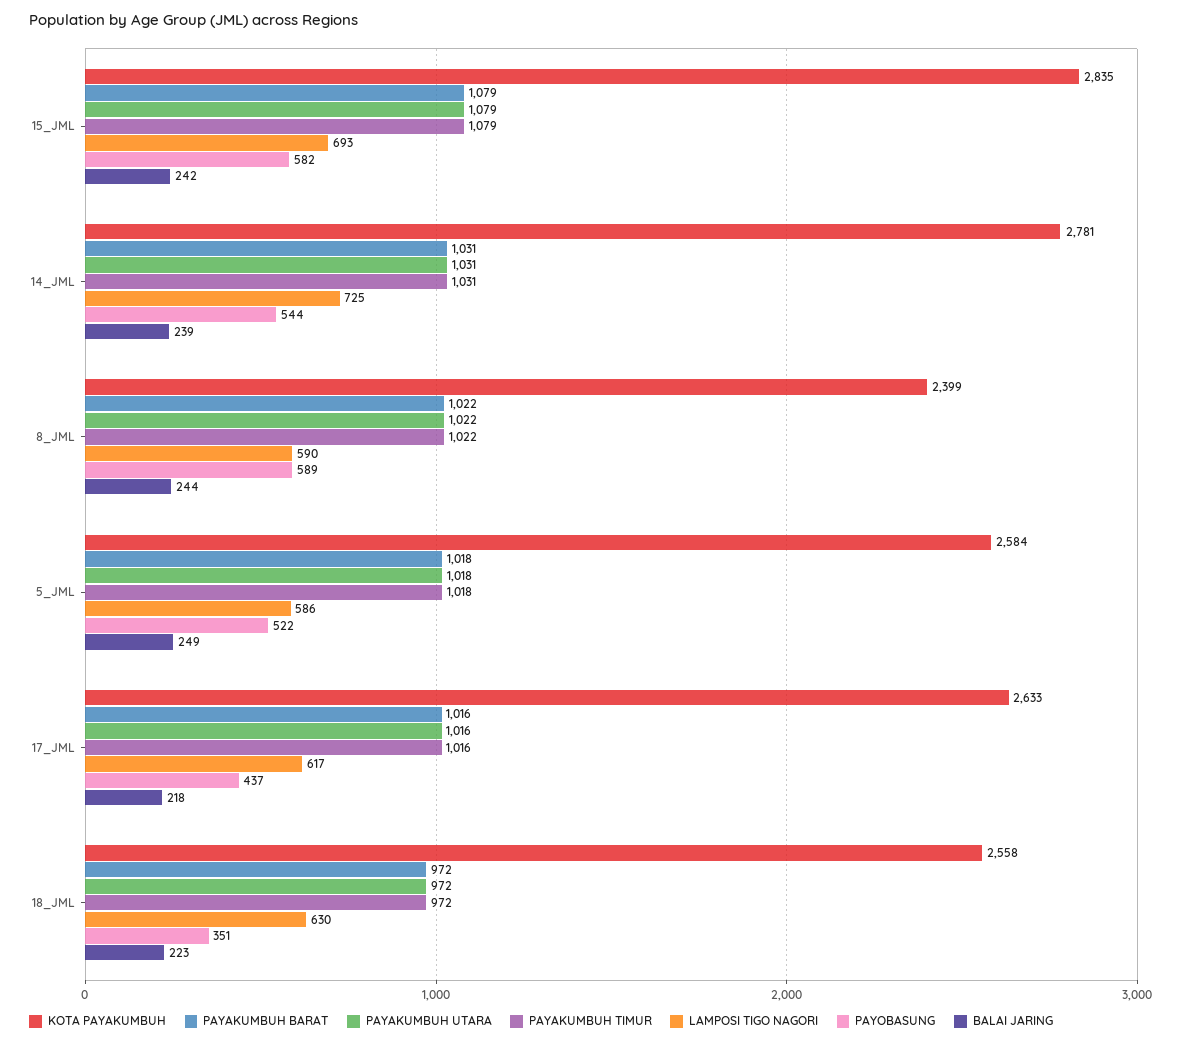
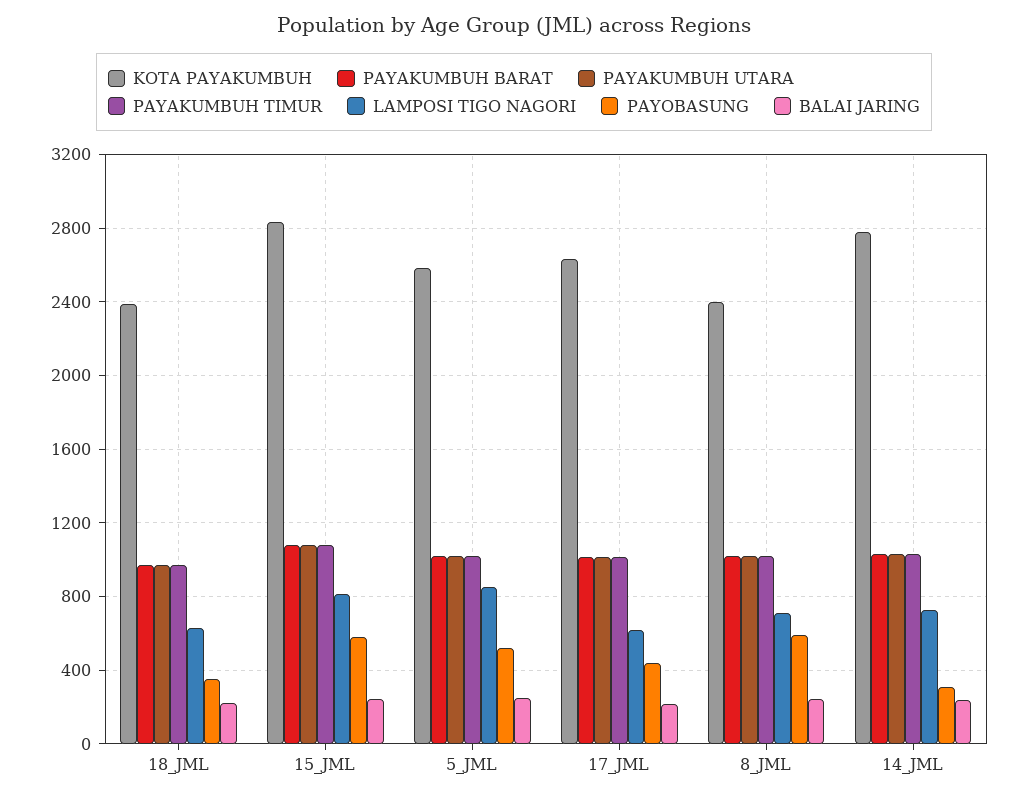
LAMPOSI TIGO NAGORI, 15_JML: 693 -> 800
PAYOBASUNG, 14_JML: 544 -> 300
LAMPOSI TIGO NAGORI, 8_JML: 590 -> 700
LAMPOSI TIGO NAGORI, 5_JML: 586 -> 850
KOTA PAYAKUMBUH, 18_JML: 2558 -> 2400

